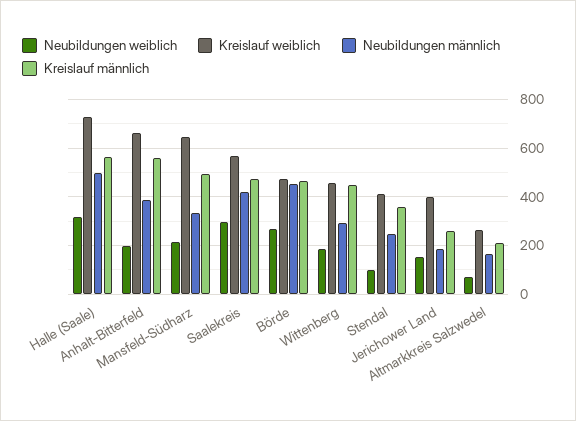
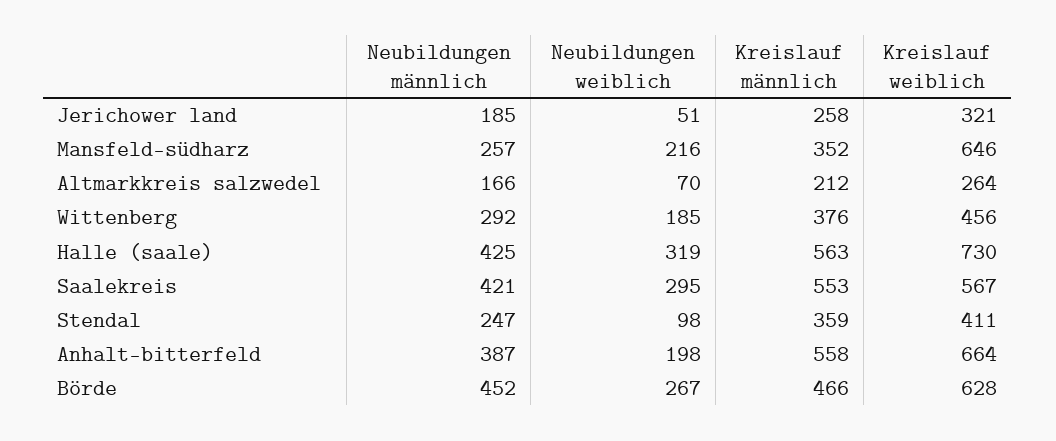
Neubildungen männlich, Halle (Saale): 500 -> 425
Neubildungen männlich, Mansfeld-Südharz: 325 -> 257
Kreislauf männlich, Mansfeld-Südharz: 500 -> 352
Kreislauf männlich, Saalekreis: 475 -> 553
Kreislauf weiblich, Börde: 475 -> 628
Kreislauf männlich, Wittenberg: 450 -> 376
Neubildungen weiblich, Jerichower Land: 150 -> 51
Kreislauf weiblich, Jerichower Land: 400 -> 321

